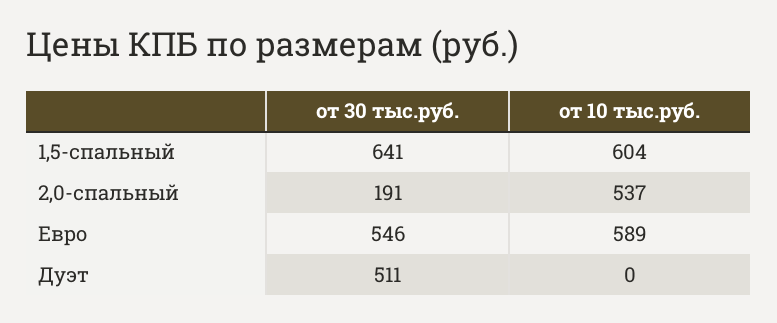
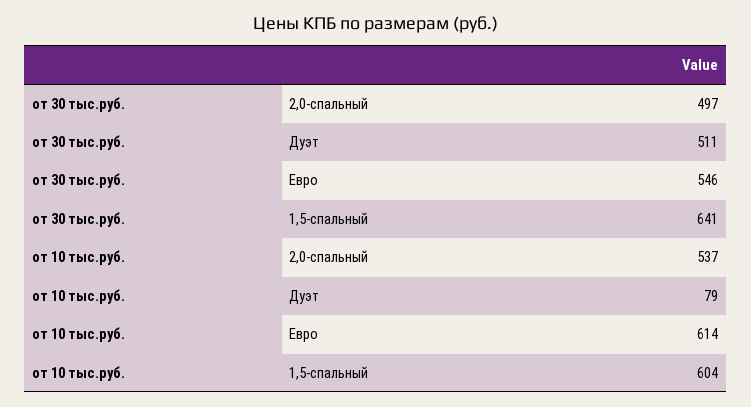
от 30 тыс.руб., 2,0-спальный: 191 -> 497
от 10 тыс.руб., Евро: 589 -> 614
от 10 тыс.руб., Дуэт: 0 -> 79

